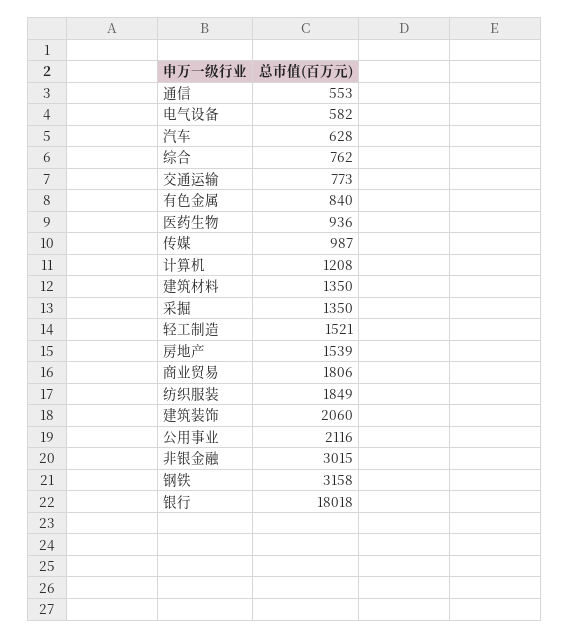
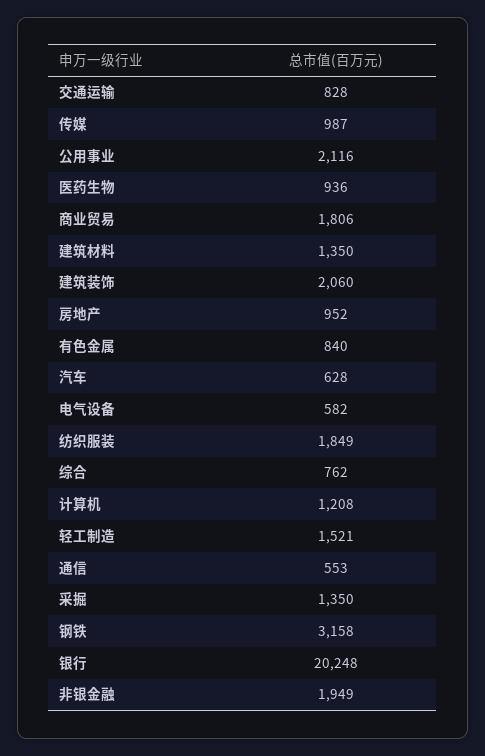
交通运输: 773 -> 828
房地产: 1539 -> 952
非银金融: 3015 -> 1949
银行: 18018 -> 20248

